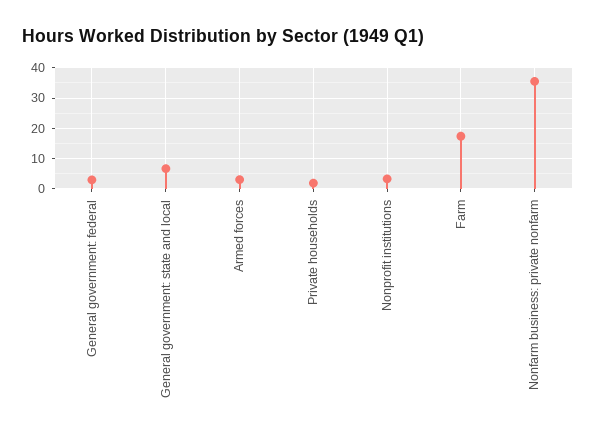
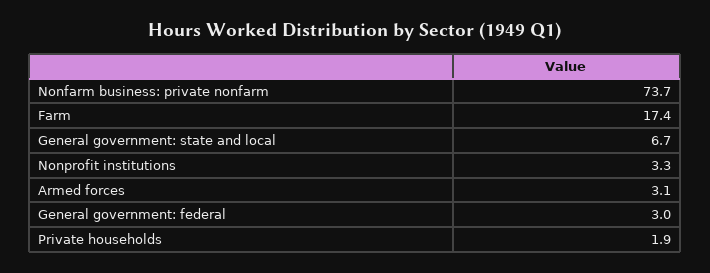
Nonfarm business: private nonfarm: 36 -> 73.7

